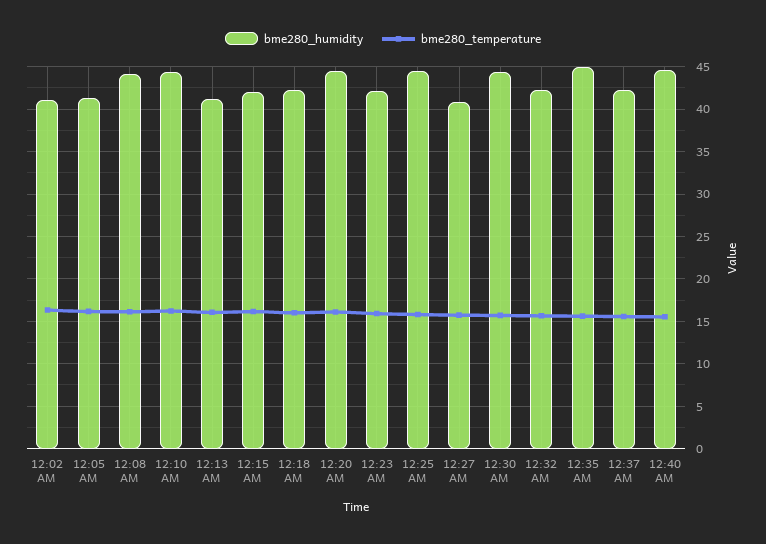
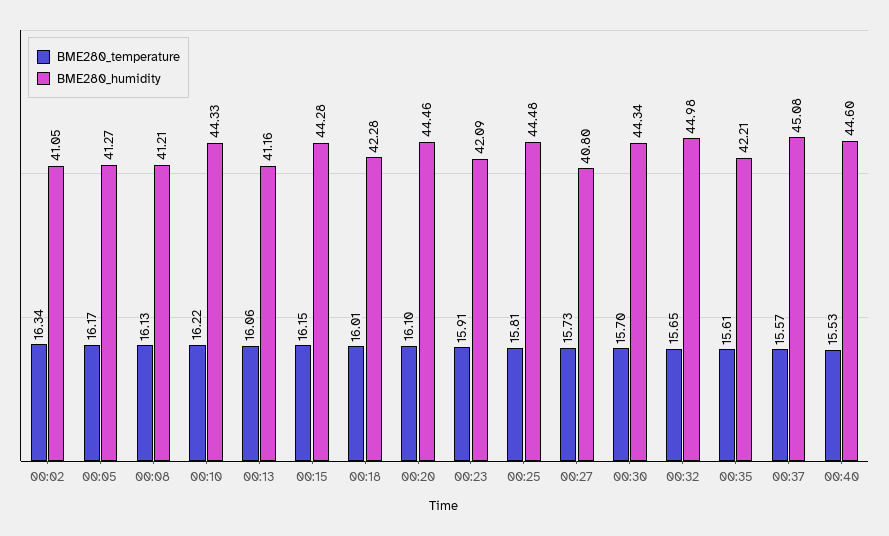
bme280_humidity, 12:08 AM: 44 -> 41.21
bme280_humidity, 12:15 AM: 42 -> 44.28
bme280_humidity, 12:32 AM: 42 -> 44.98
bme280_humidity, 12:35 AM: 45 -> 42.21
bme280_humidity, 12:37 AM: 42 -> 45.08

